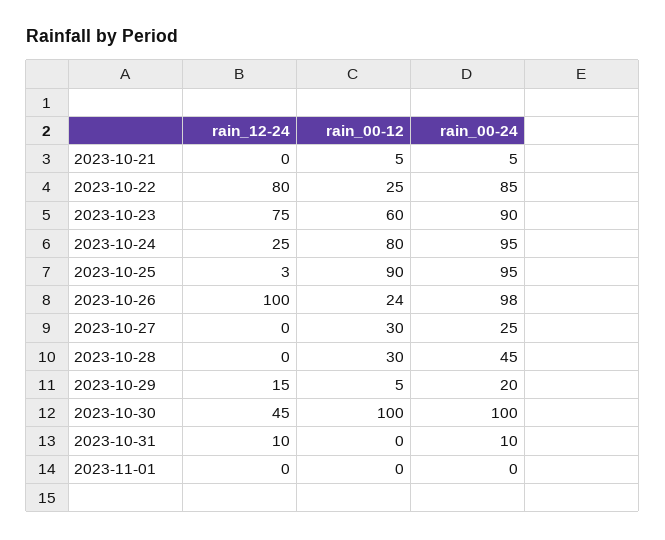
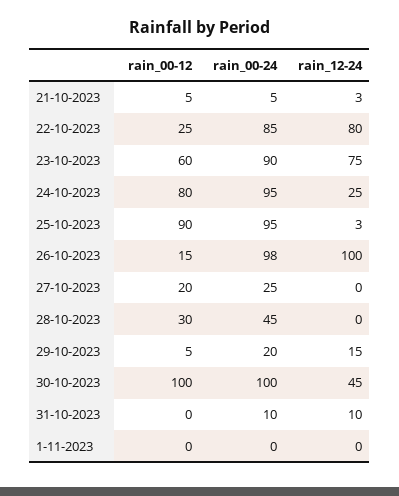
rain_12-24, 2023-10-21: 0 -> 3
rain_00-12, 2023-10-26: 24 -> 15
rain_00-12, 2023-10-27: 30 -> 20

